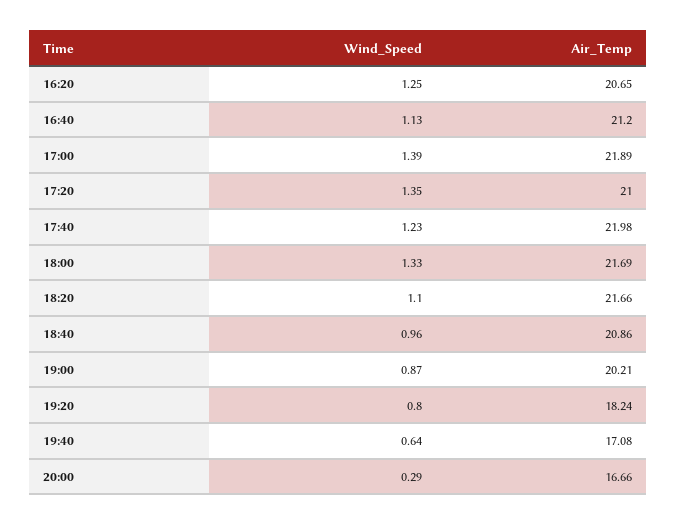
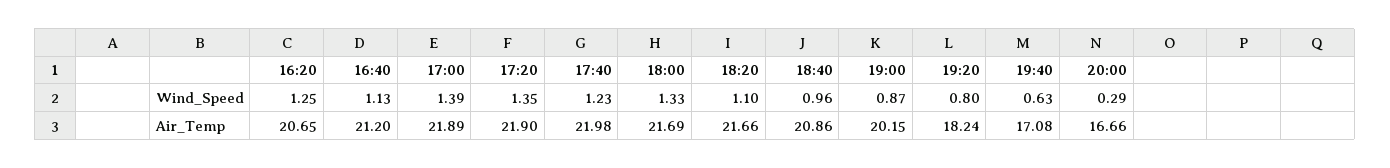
Air_Temp, 17:20: 21 -> 21.9
Air_Temp, 19:00: 20.21 -> 20.15
Wind_Speed, 19:40: 0.64 -> 0.63

